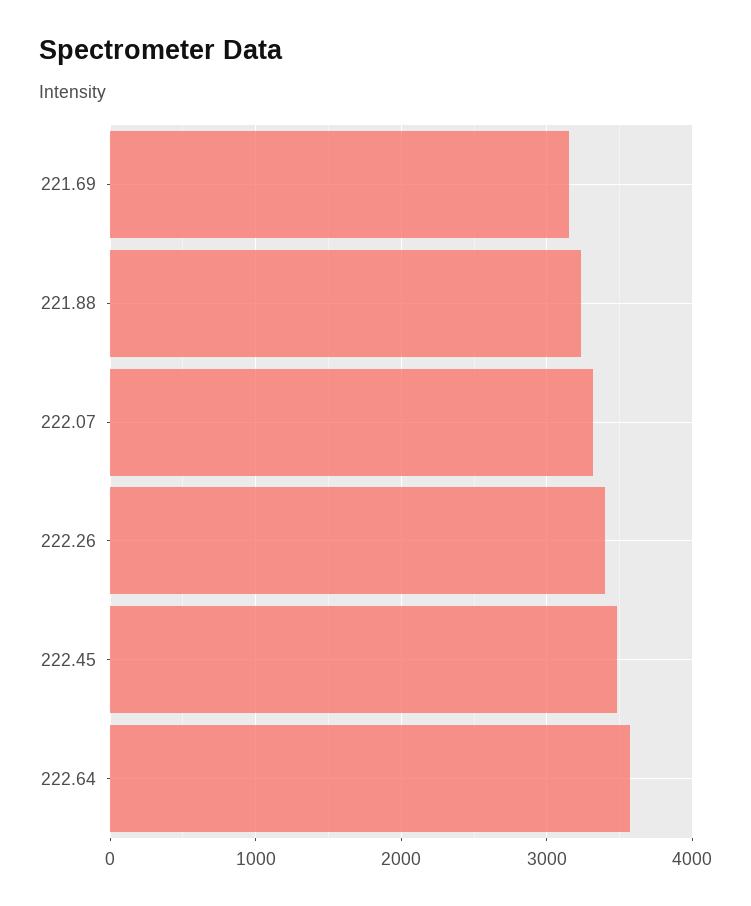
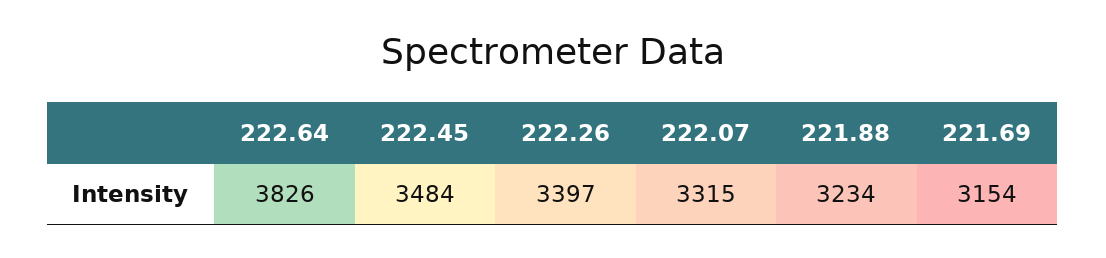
222.64: 3600 -> 3826

